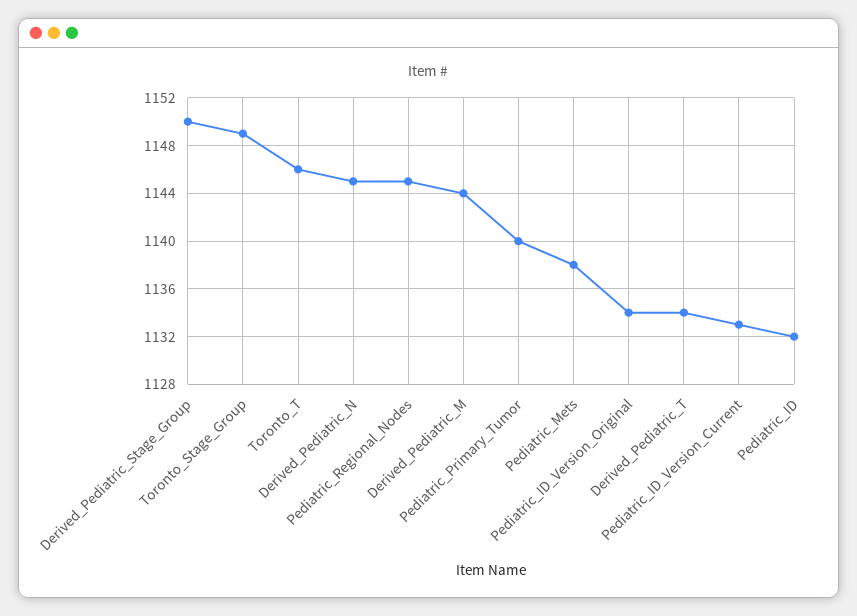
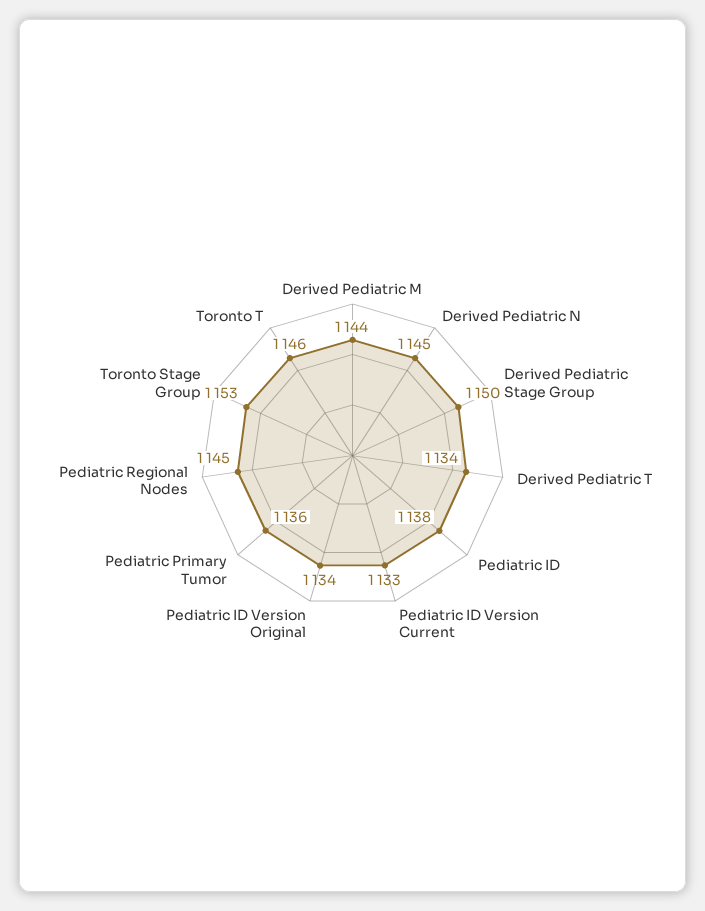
Toronto_Stage_Group: 1149 -> 1153
Pediatric_Primary_Tumor: 1140 -> 1136
Pediatric_Mets: 1138 -> none
Pediatric_ID: 1132 -> 1138

